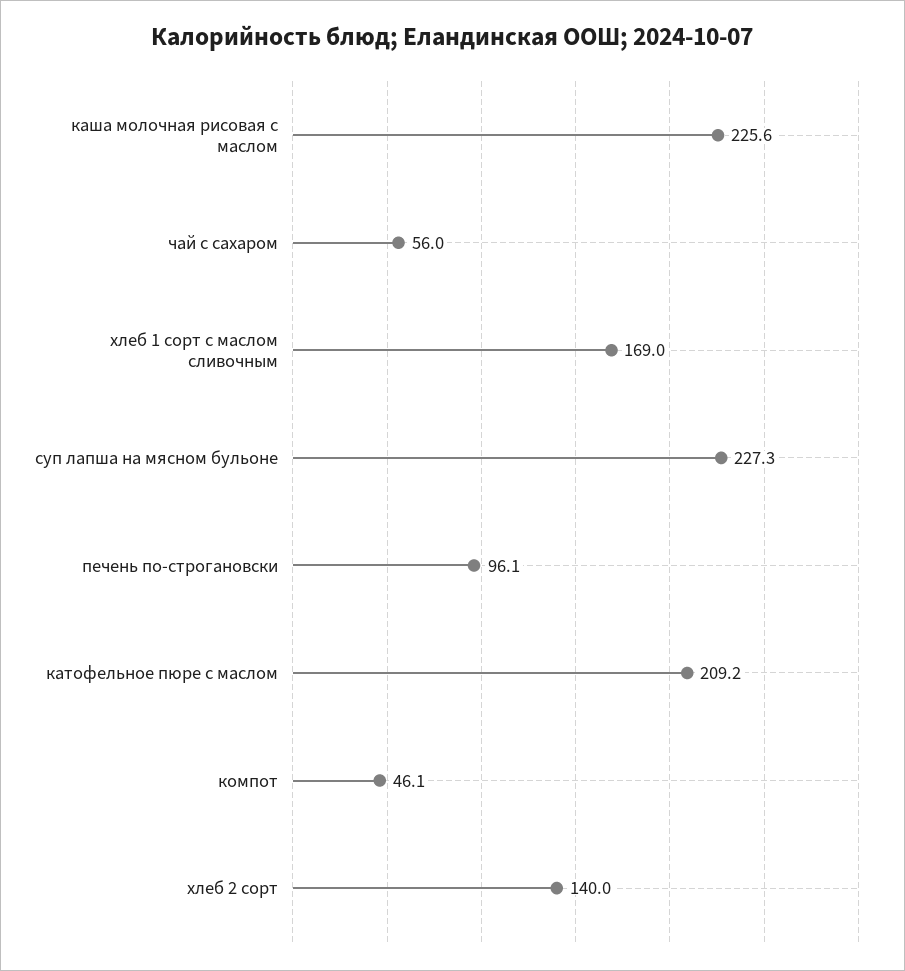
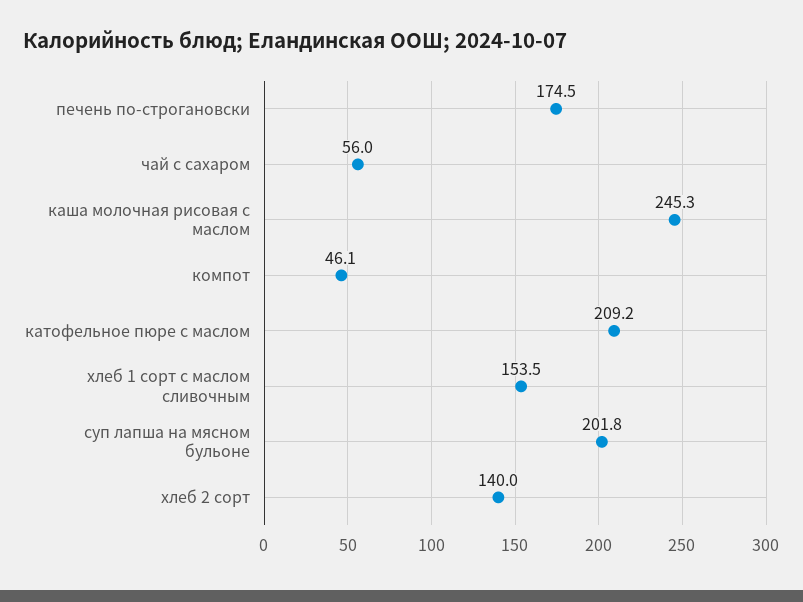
каша молочная рисовая с маслом: 225.6 -> 245.3
хлеб 1 сорт с маслом сливочным: 169 -> 153.5
суп лапша на мясном бульоне: 227.3 -> 201.8
печень по-строгановски: 96.1 -> 174.5

